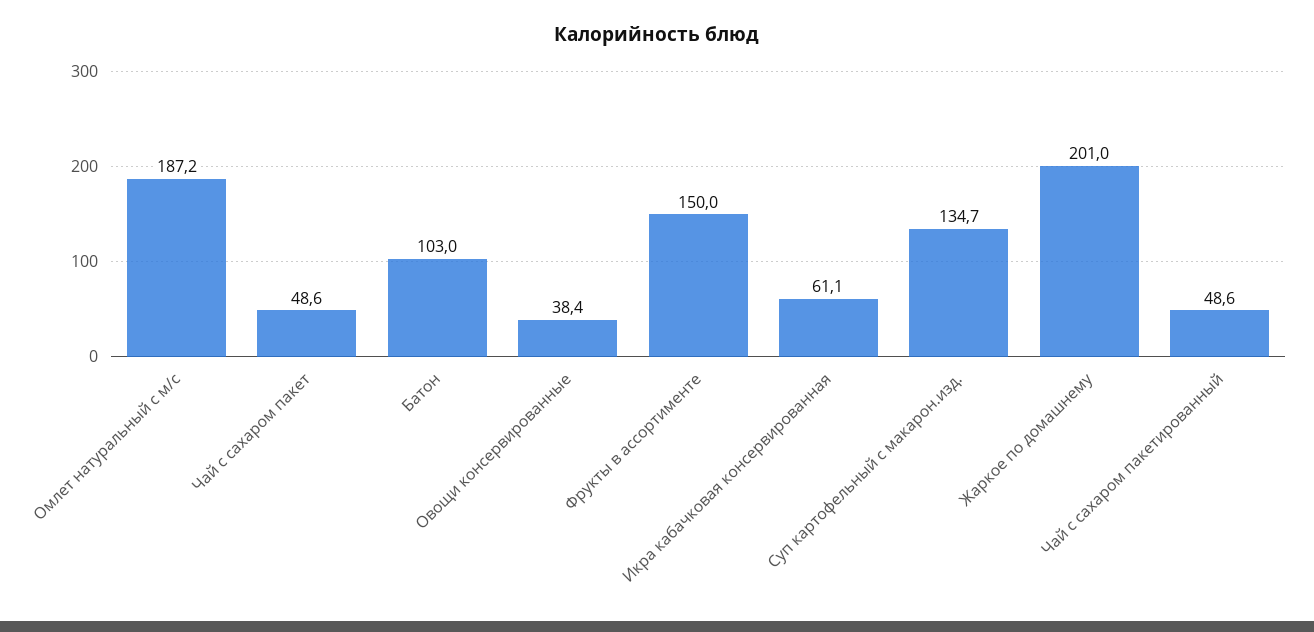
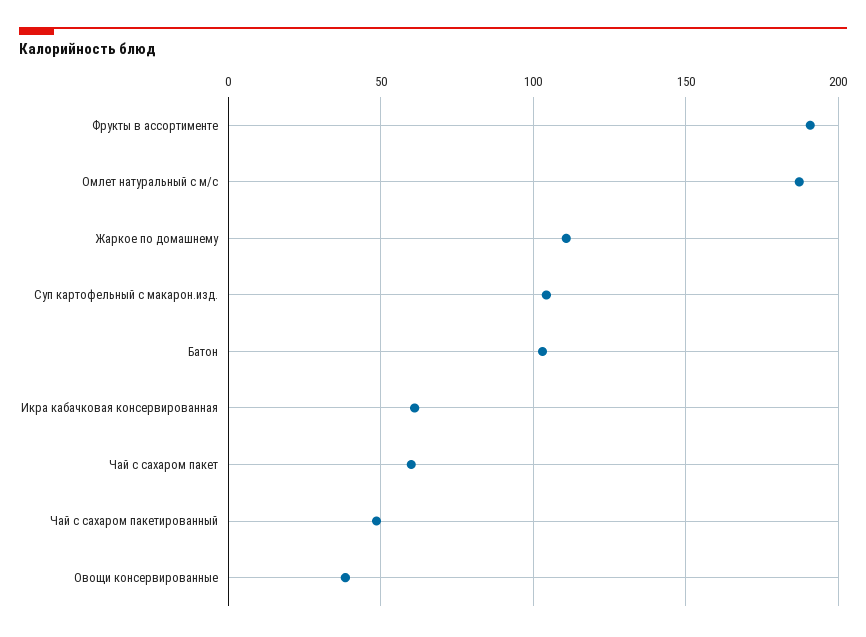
Чай с сахаром пакет: 48.6 -> 60
Фрукты в ассортименте: 150 -> 190
Суп картофельный с макарон.изд.: 134.7 -> 105
Жаркое по домашнему: 201 -> 110

